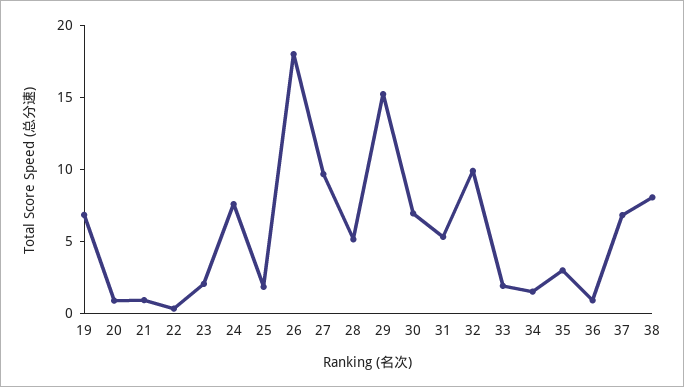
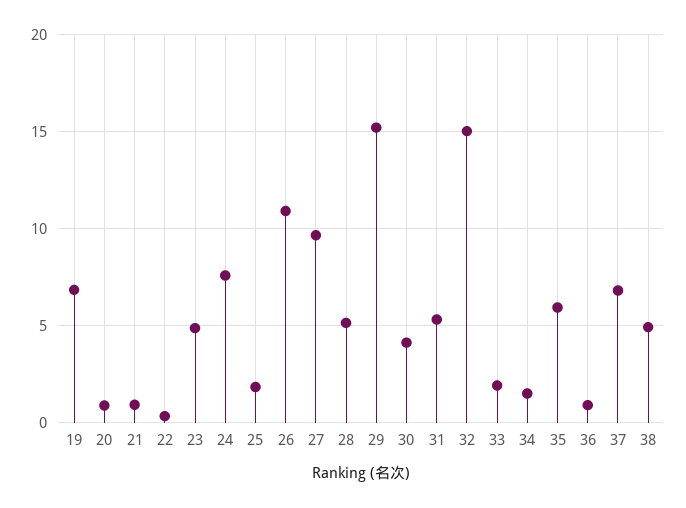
23: 2 -> 5
26: 18 -> 11
30: 7 -> 4
32: 10 -> 15
35: 3 -> 6
38: 8 -> 5

